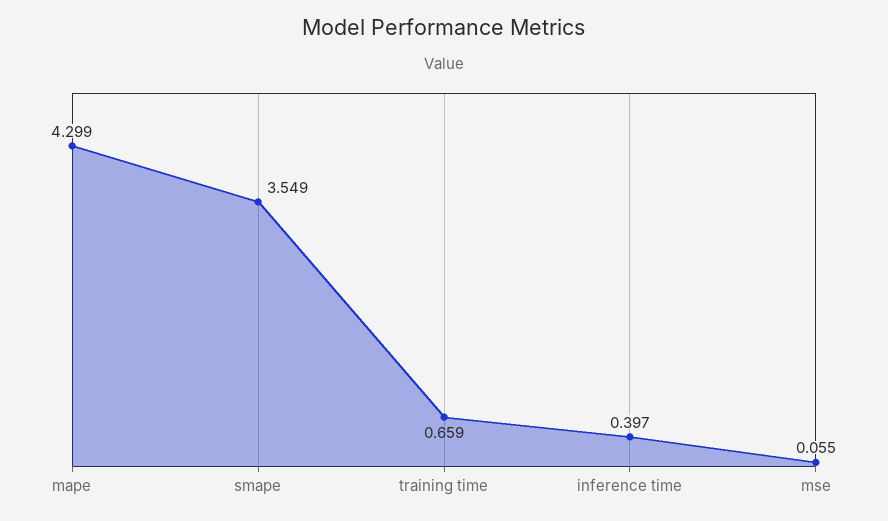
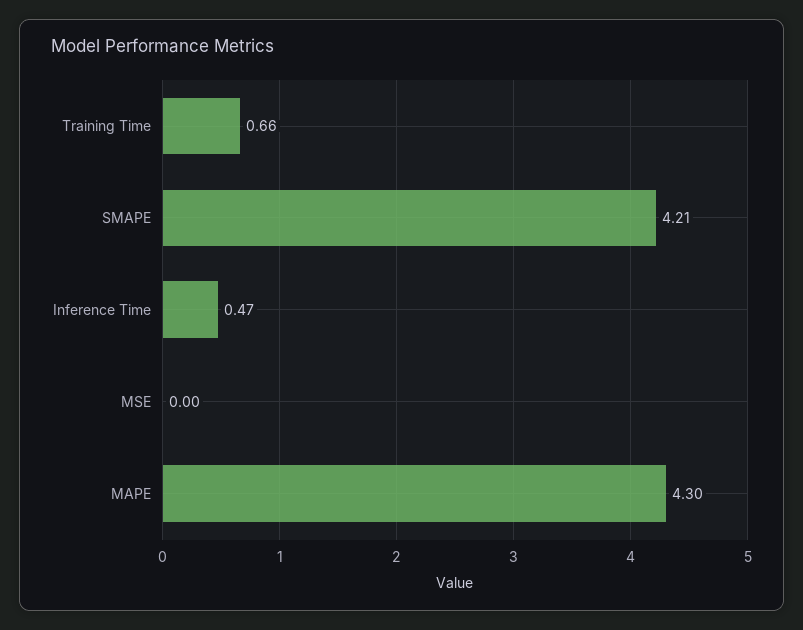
smape: 3.549 -> 4.21
inference time: 0.397 -> 0.47
mse: 0.055 -> 0

